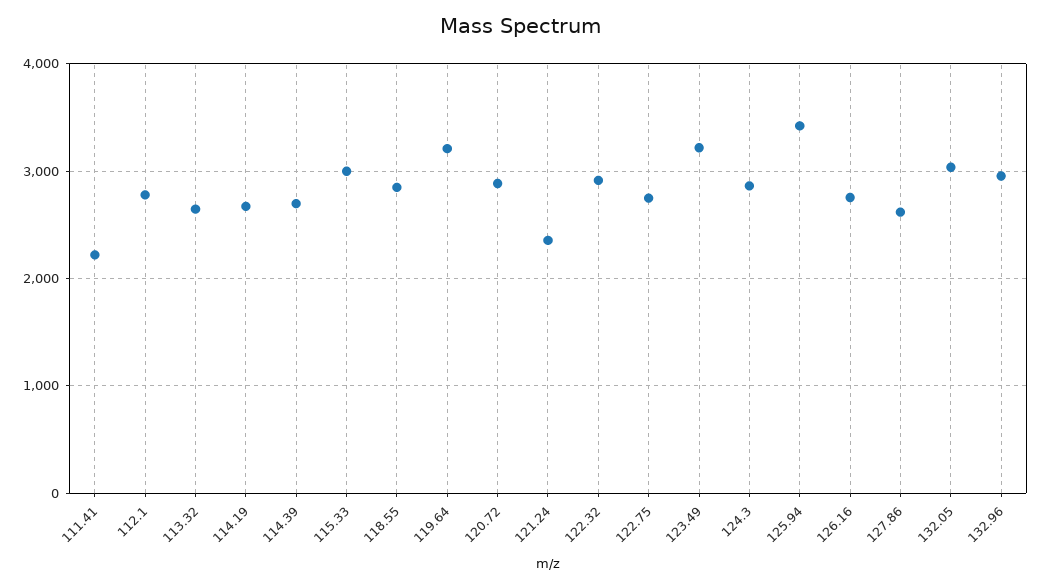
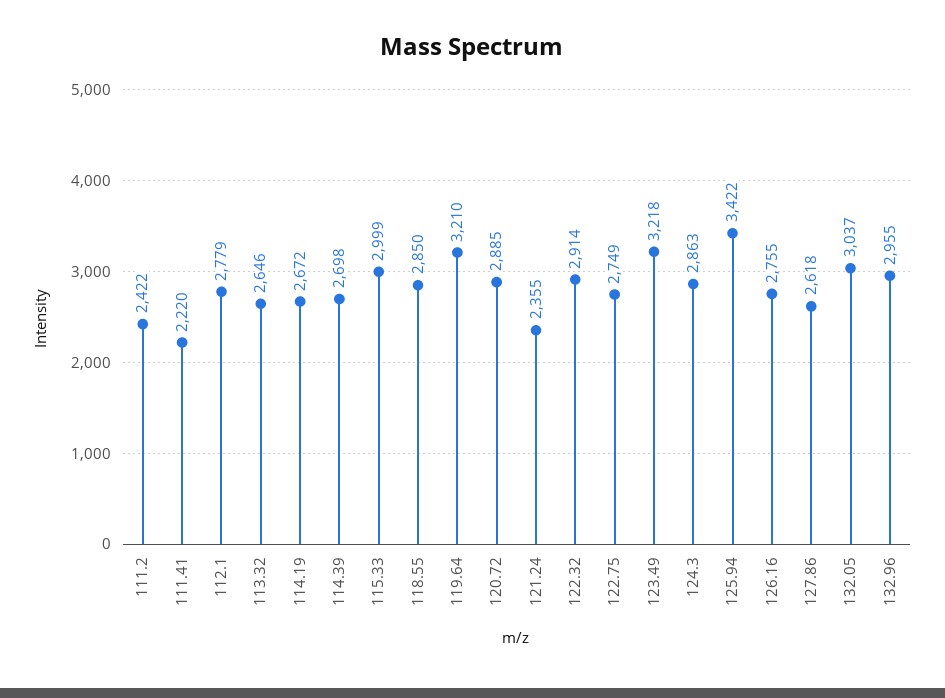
111.2: none -> 2422

